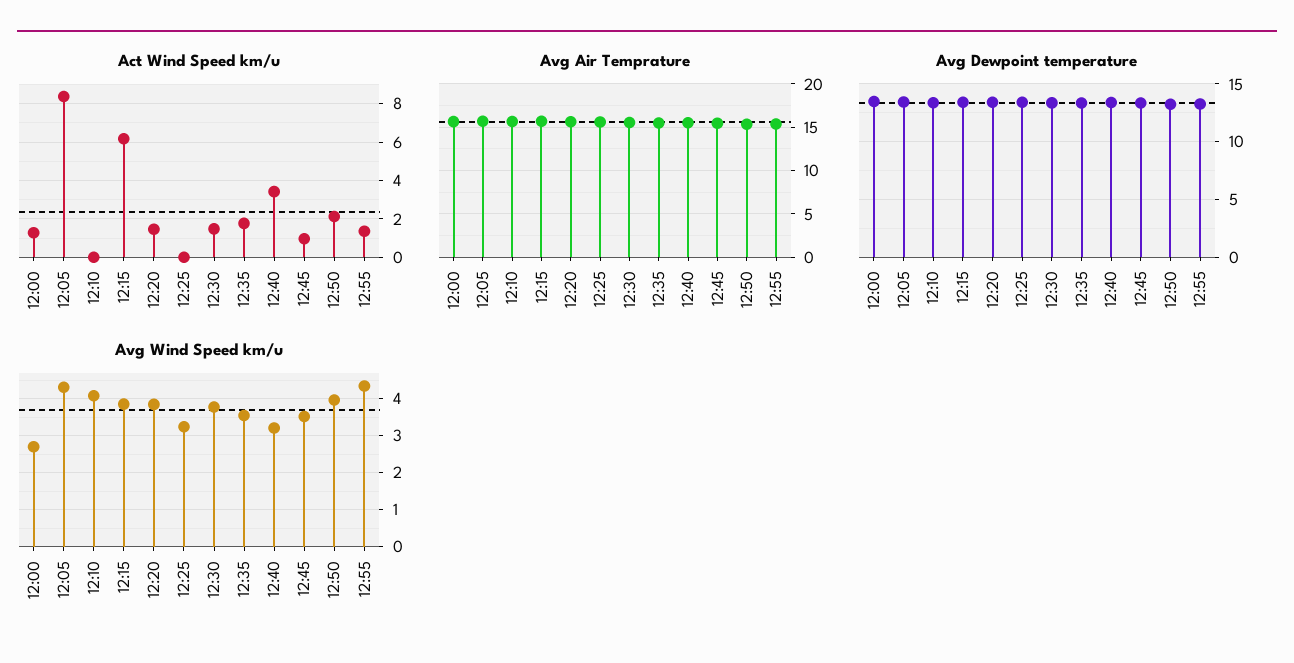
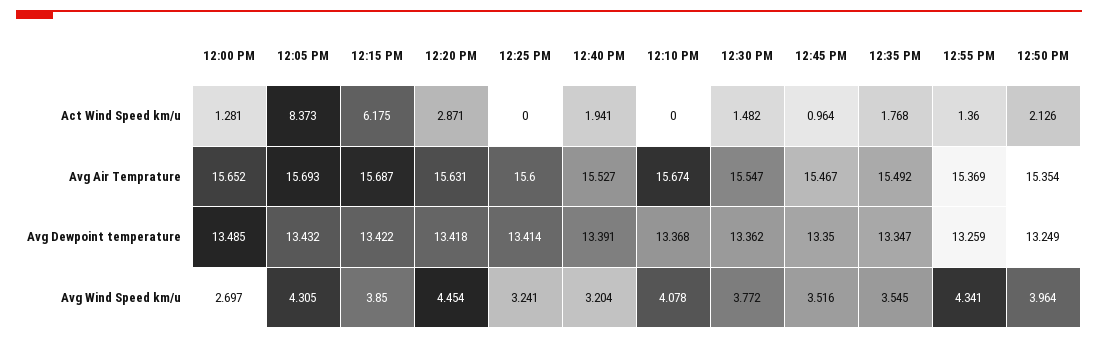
Act Wind Speed km/u, 12:20: 1.5 -> 2.871
Act Wind Speed km/u, 12:40: 3.5 -> 1.941
Avg Wind Speed km/u, 12:20: 3.8 -> 4.454

